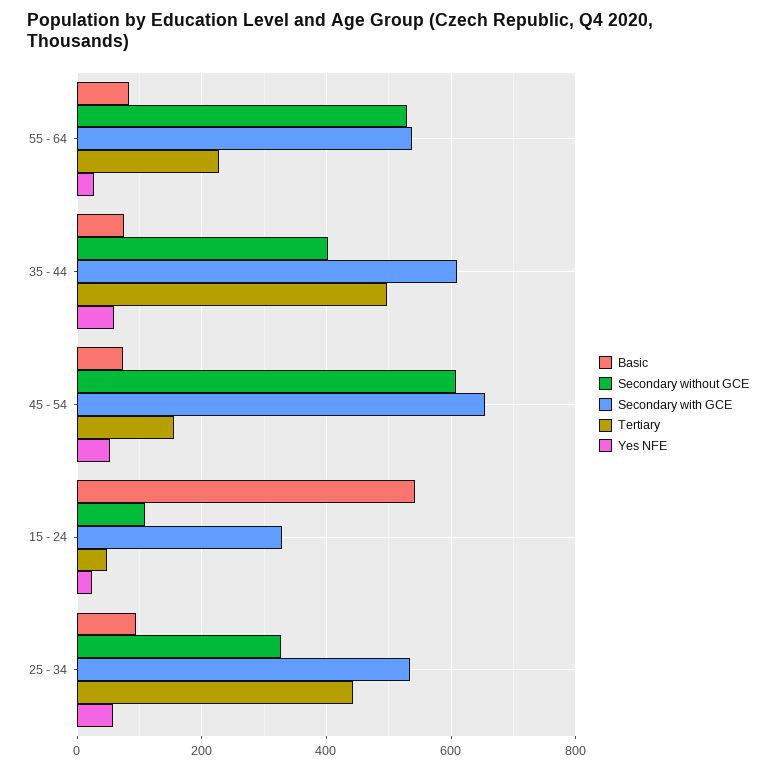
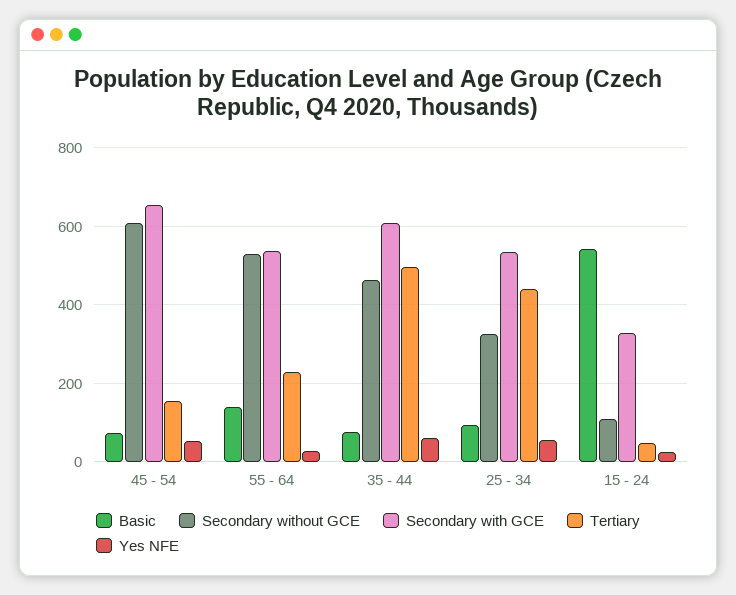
Basic, 55 - 64: 80 -> 140
Secondary without GCE, 35 - 44: 400 -> 460

